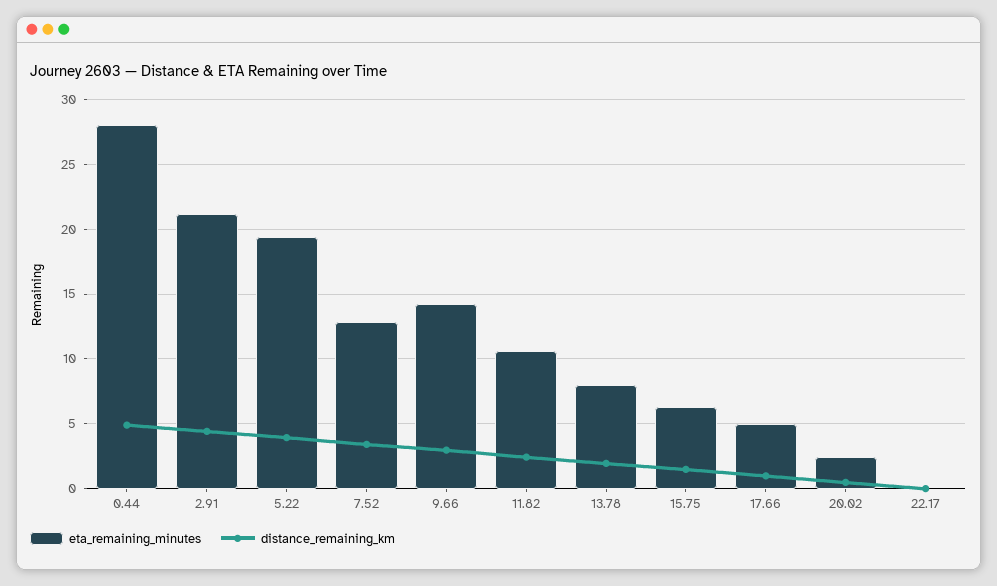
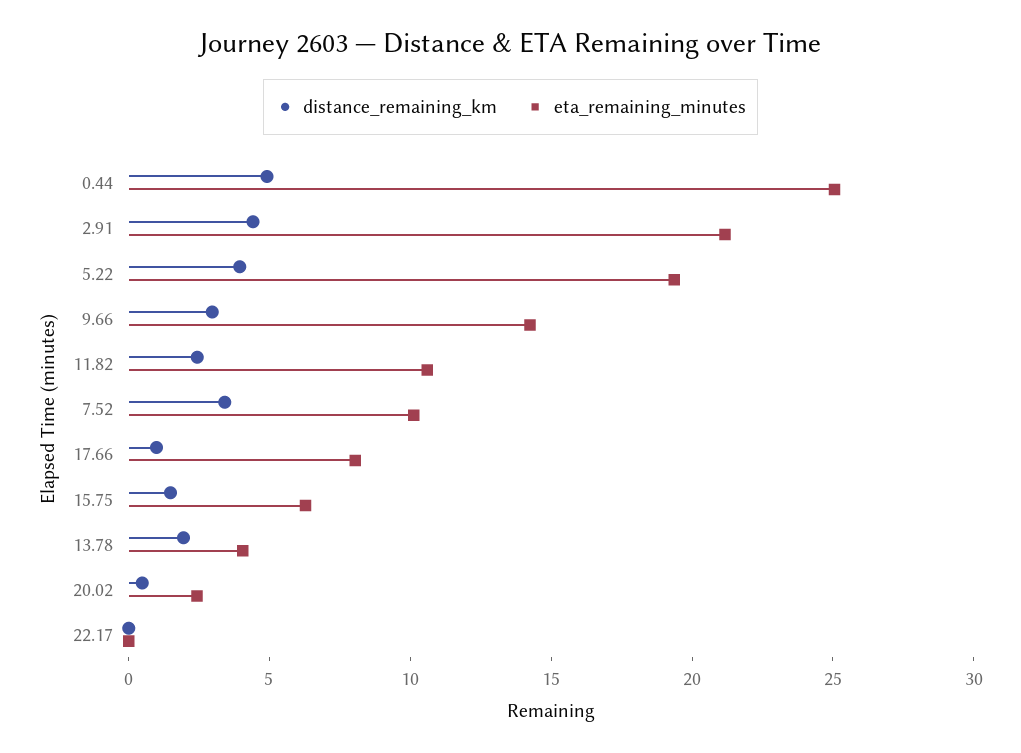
eta_remaining_minutes, 0.44: 28 -> 25
eta_remaining_minutes, 7.52: 13 -> 10
eta_remaining_minutes, 13.78: 8 -> 4
eta_remaining_minutes, 17.66: 5 -> 8

